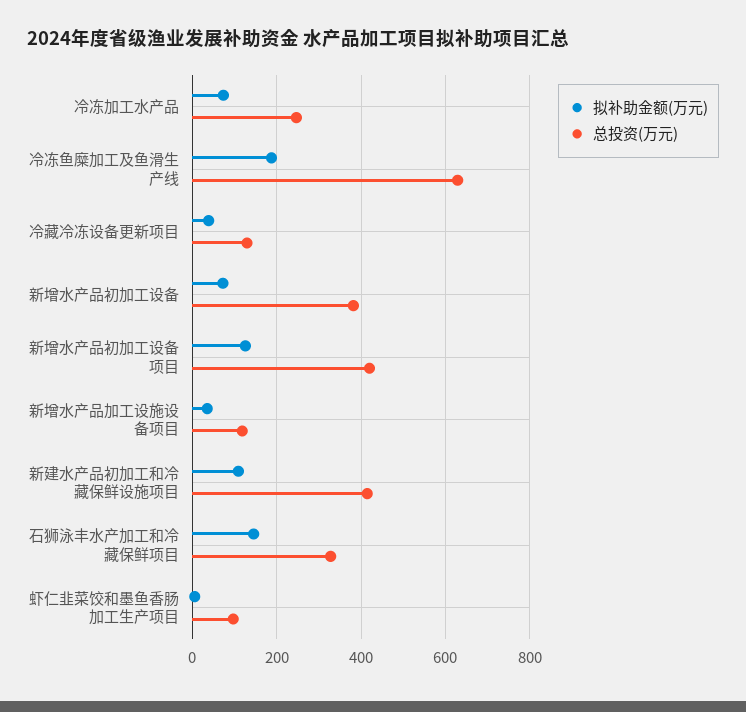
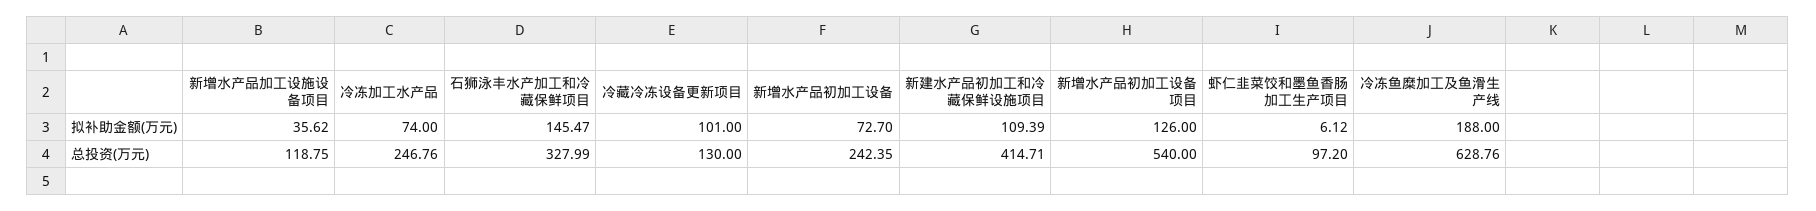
拟补助金额(万元), 冷藏冷冻设备更新项目: 40 -> 101
总投资(万元), 新增水产品初加工设备: 380 -> 242.35
总投资(万元), 新增水产品初加工设备项目: 420 -> 540

